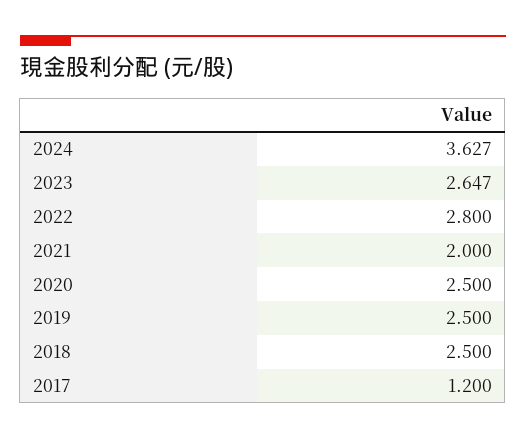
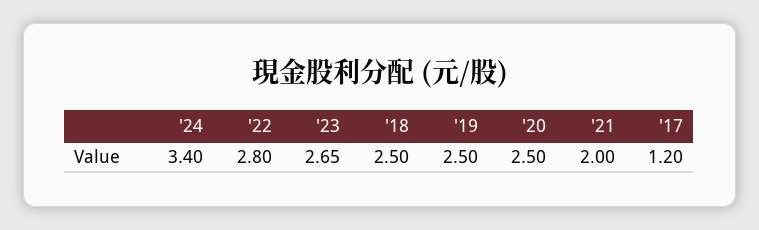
2024: 3.627 -> 3.4

